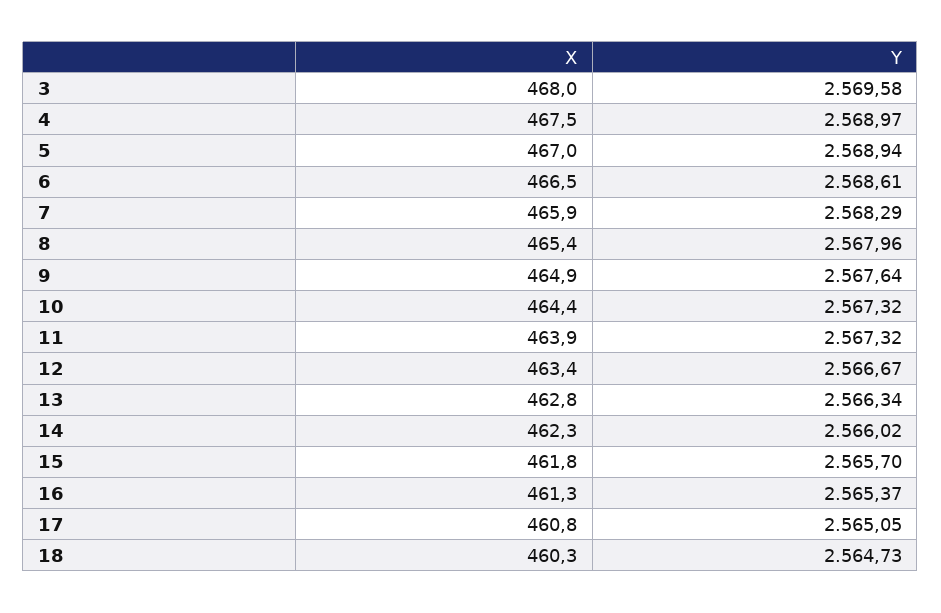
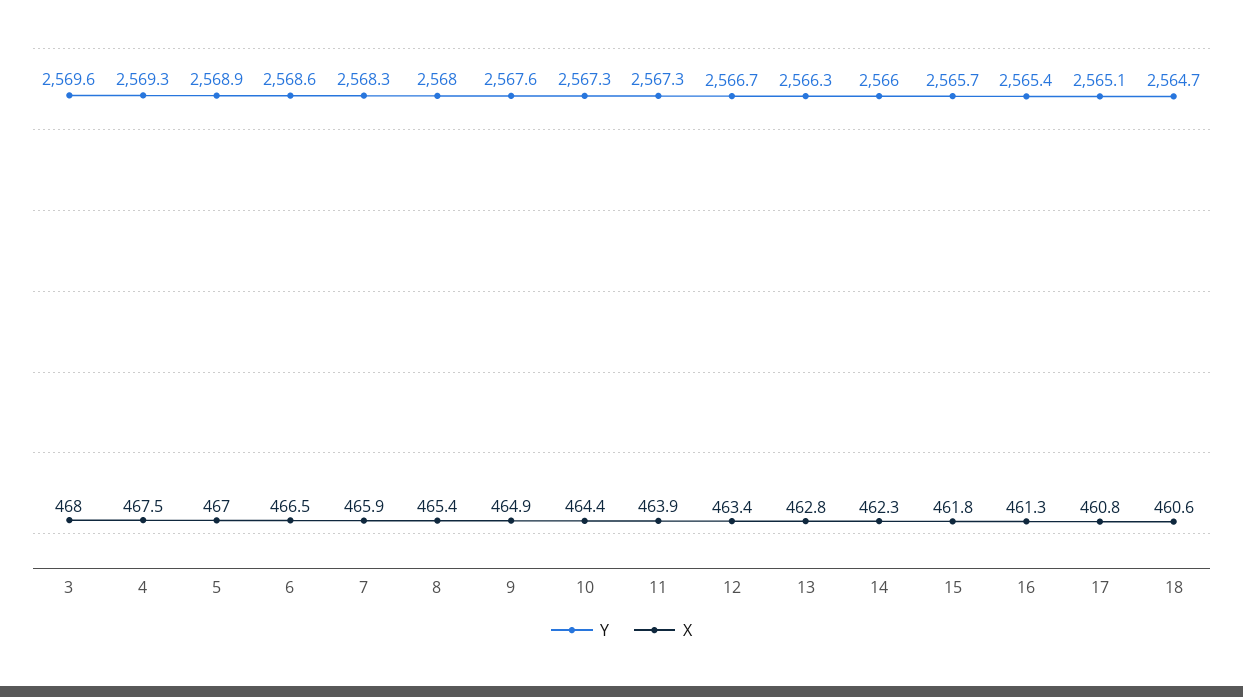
Y, 4: 2568.97 -> 2569.3
X, 18: 460.3 -> 460.6

